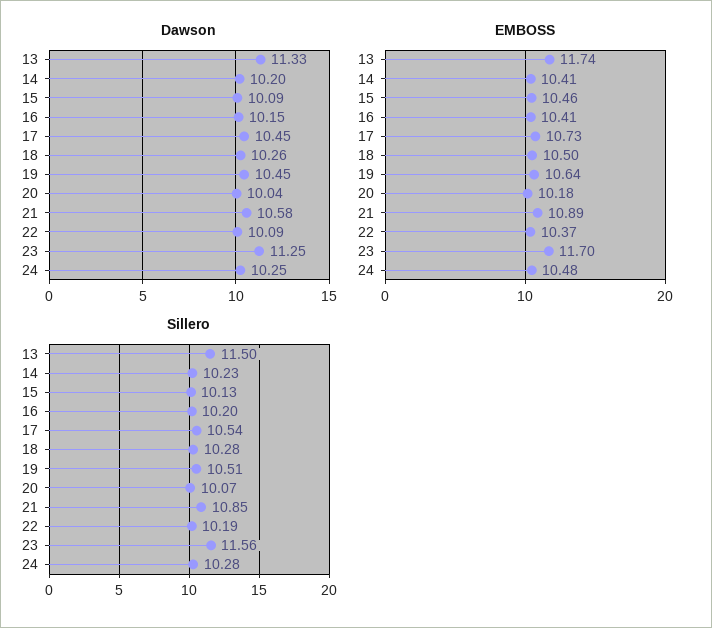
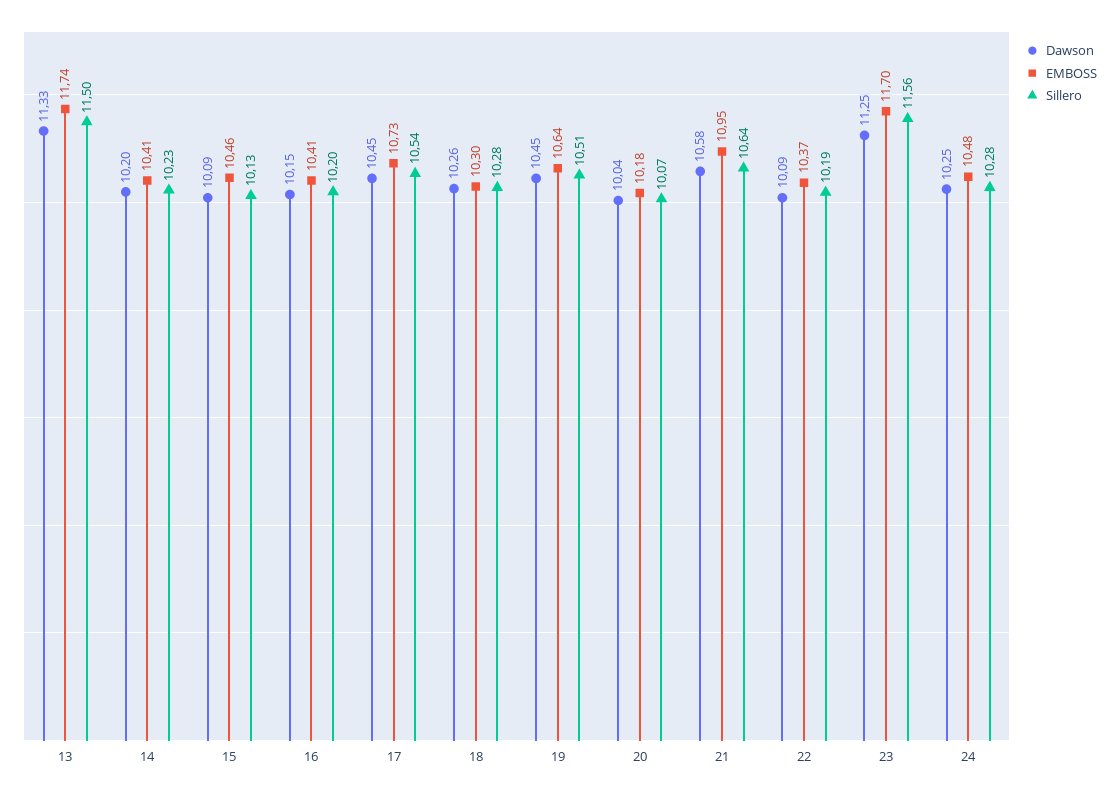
EMBOSS, 18: 10.5 -> 10.3
EMBOSS, 21: 10.89 -> 10.95
Sillero, 21: 10.85 -> 10.64

